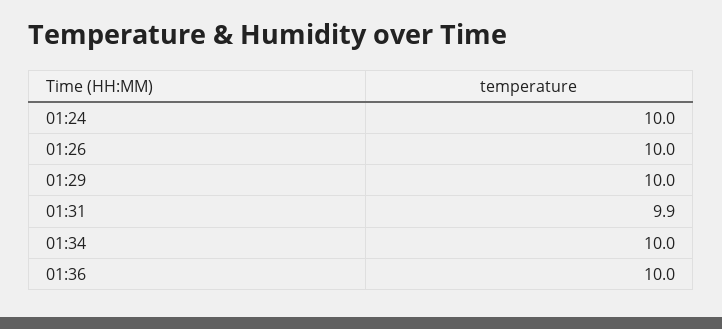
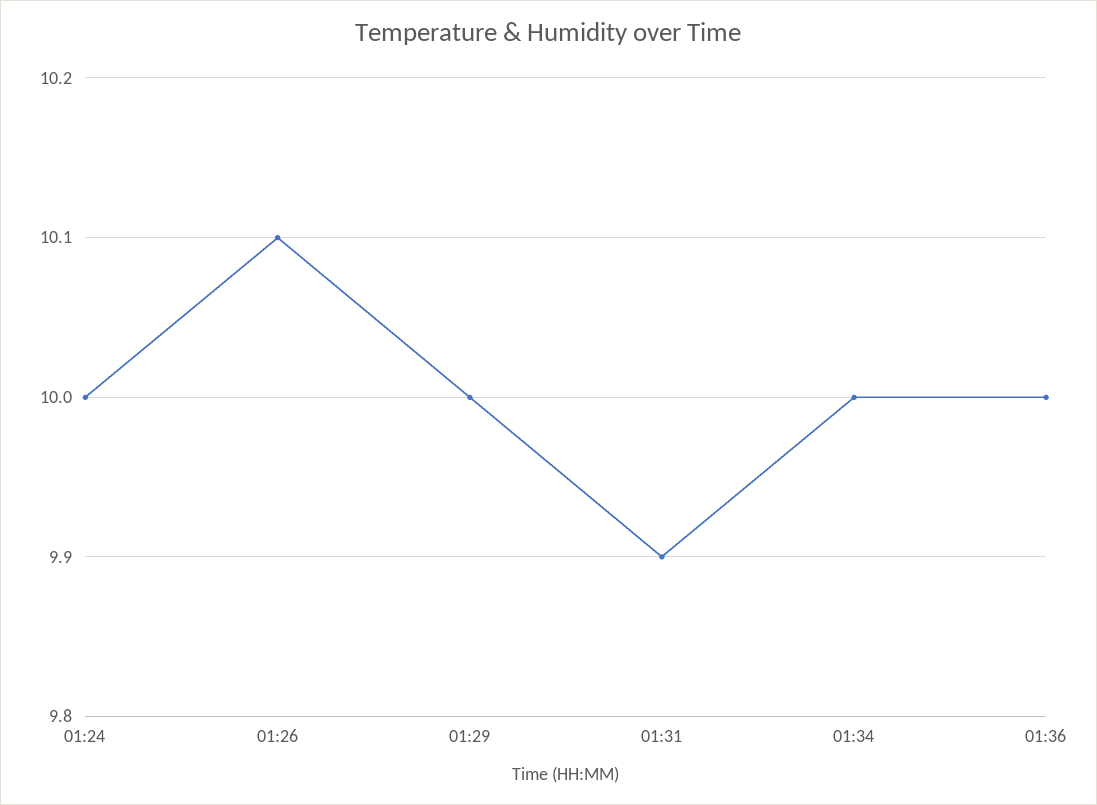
01:26: 10 -> 10.1

